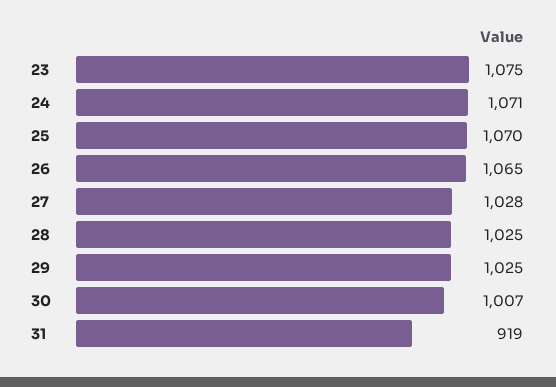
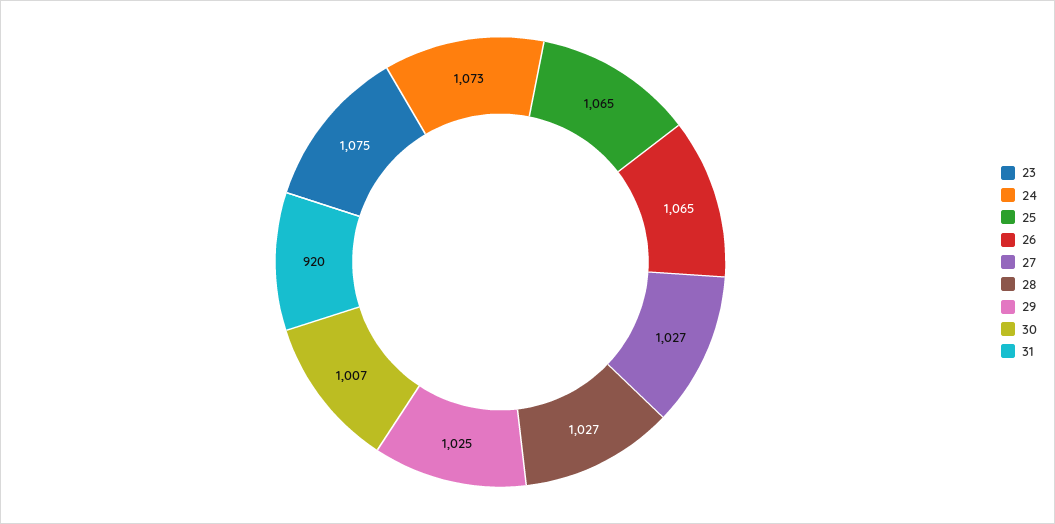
24: 1071 -> 1073
25: 1070 -> 1065
27: 1028 -> 1027
28: 1025 -> 1027
31: 919 -> 920

